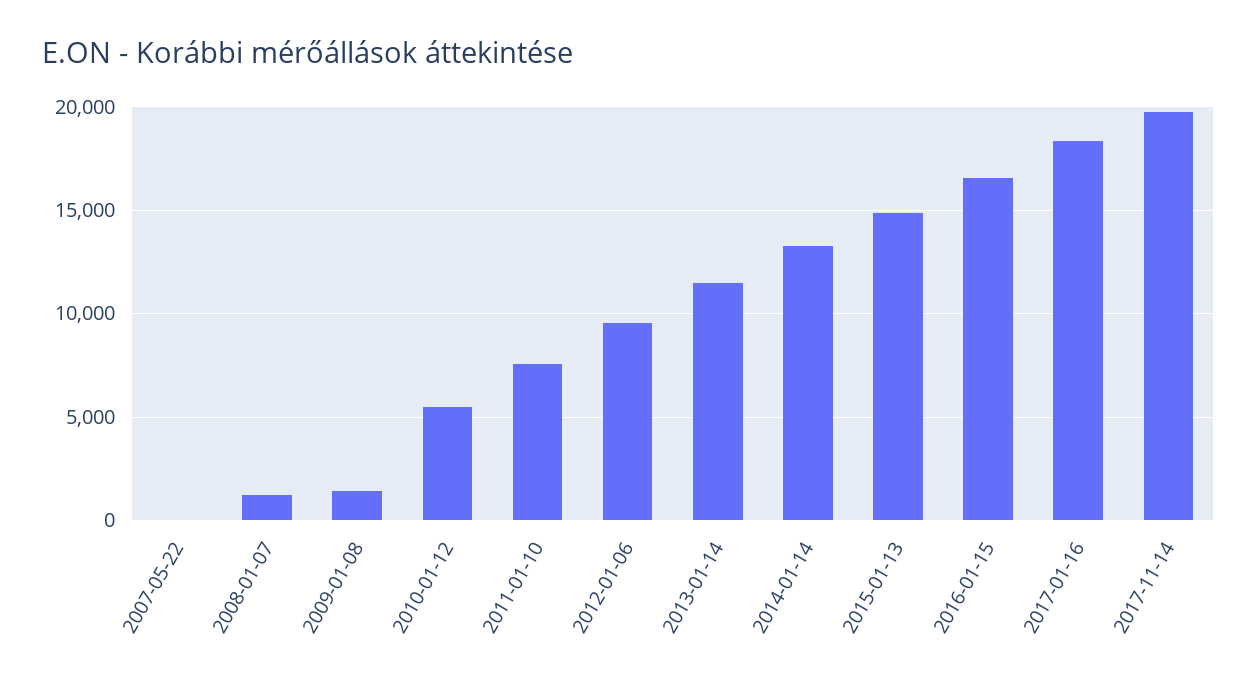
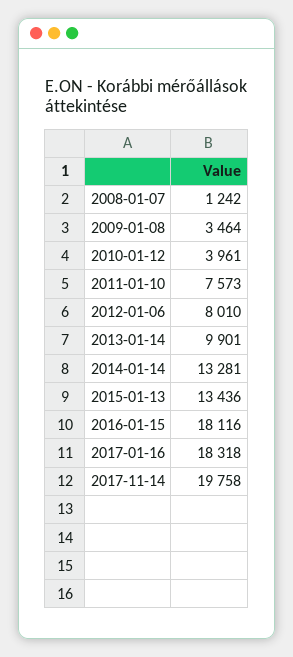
2007-05-22: 0 -> none
2009-01-08: 1500 -> 3464
2010-01-12: 5500 -> 3961
2012-01-06: 9500 -> 8010
2013-01-14: 11500 -> 9901
2015-01-13: 15000 -> 13436
2016-01-15: 16500 -> 18116

